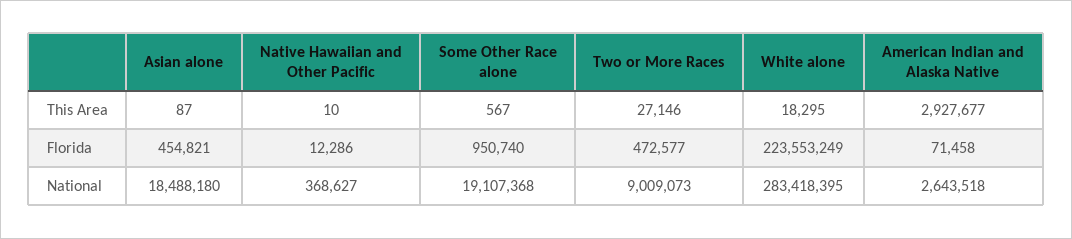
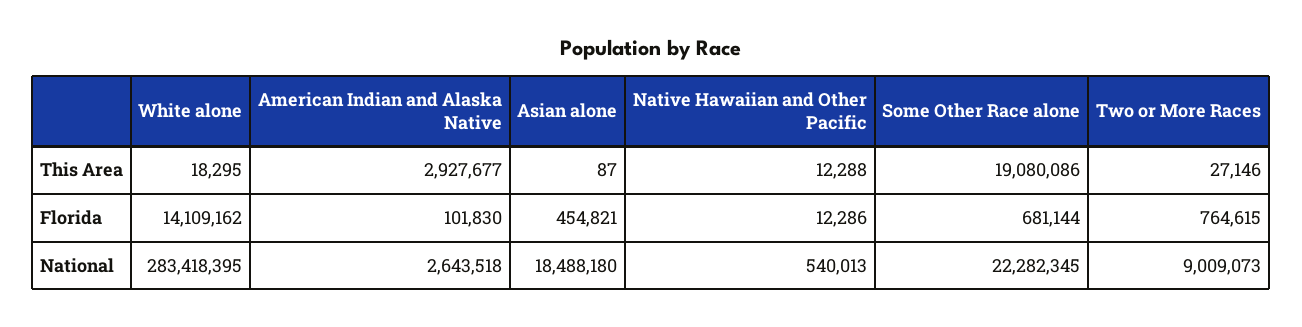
Native Hawaiian and Other Pacific, This Area: 10 -> 12288
Some Other Race alone, This Area: 567 -> 19080086
Some Other Race alone, Florida: 950740 -> 681144
Two or More Races, Florida: 472577 -> 764615
White alone, Florida: 223553249 -> 14109162
American Indian and Alaska Native, Florida: 71458 -> 101830
Native Hawaiian and Other Pacific, National: 368627 -> 540013
Some Other Race alone, National: 19107368 -> 22282345

